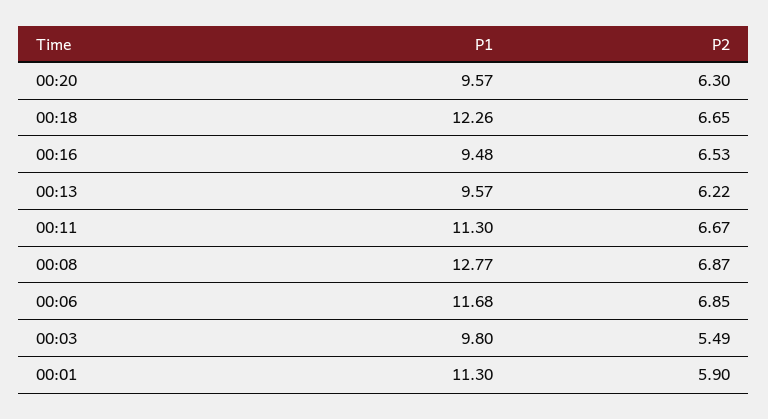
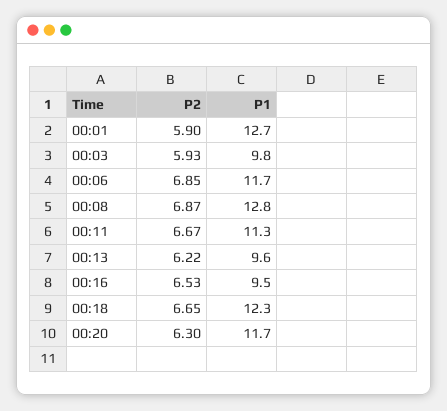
P1, 00:20: 9.57 -> 11.7
P2, 00:03: 5.49 -> 5.93
P1, 00:01: 11.3 -> 12.7

